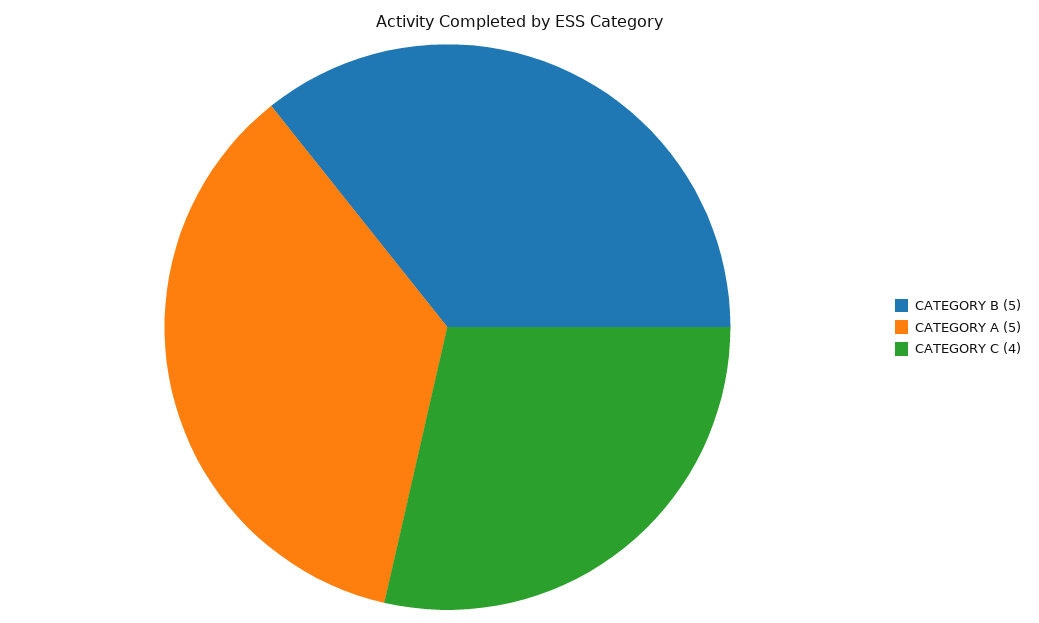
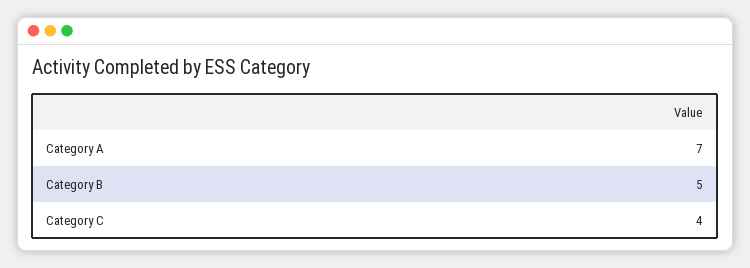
CATEGORY A: 5 -> 7

